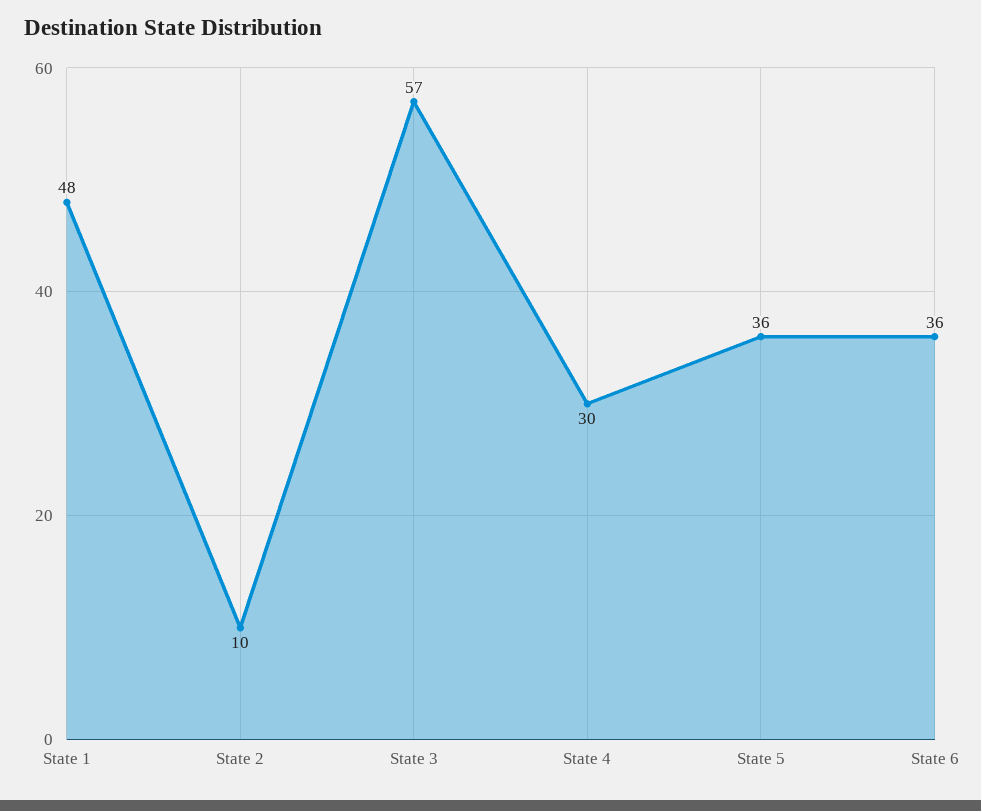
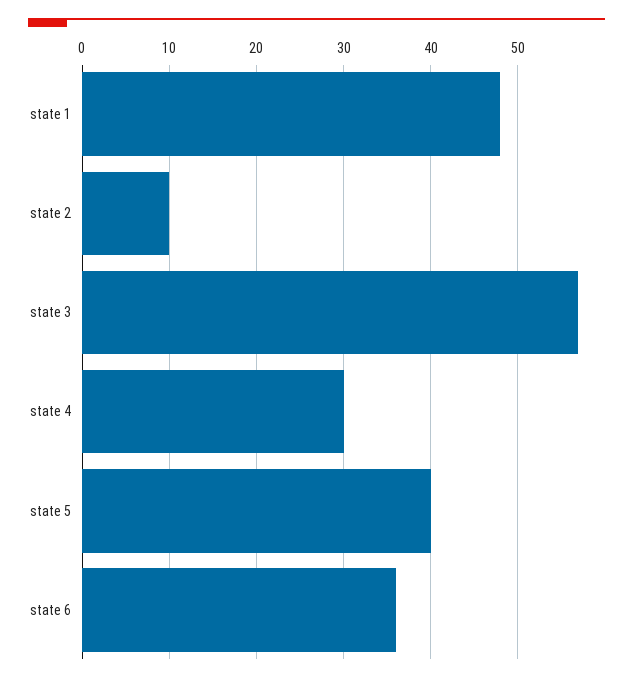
State 5: 36 -> 40

